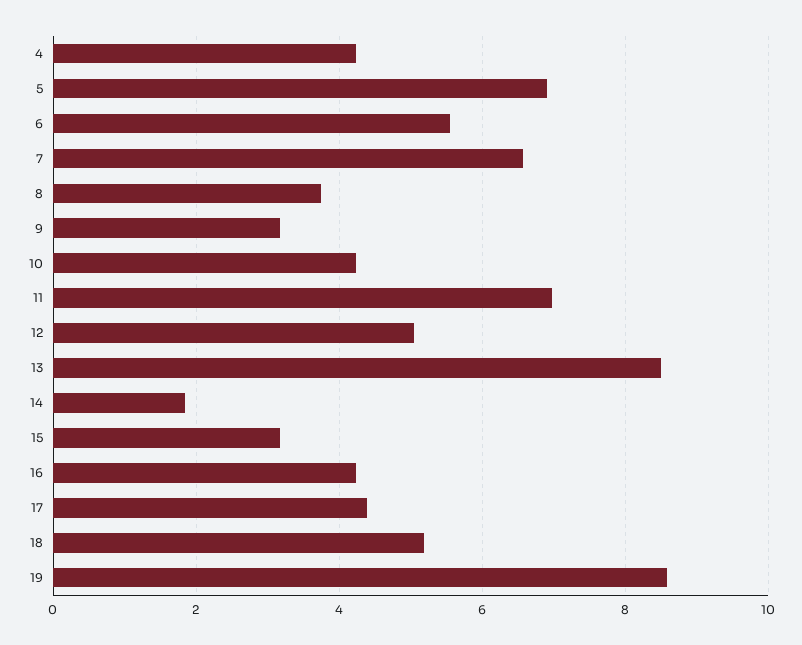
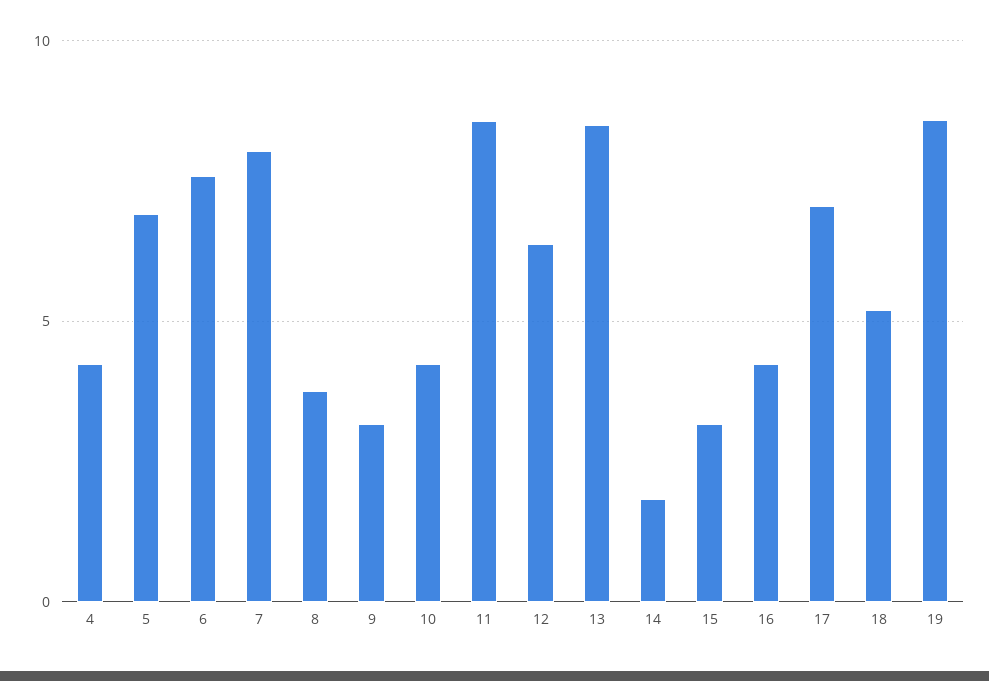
6: 5.6 -> 7.5
7: 6.6 -> 8
11: 7 -> 8.5
12: 5 -> 6.5
17: 4.4 -> 7

